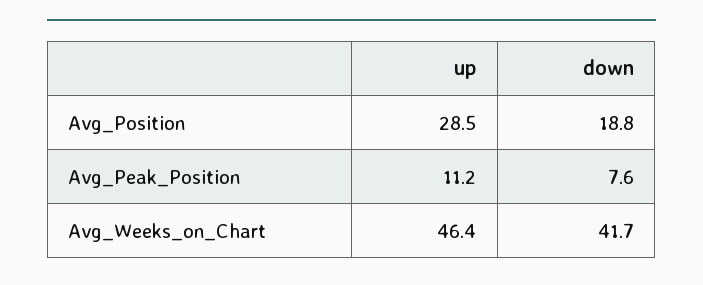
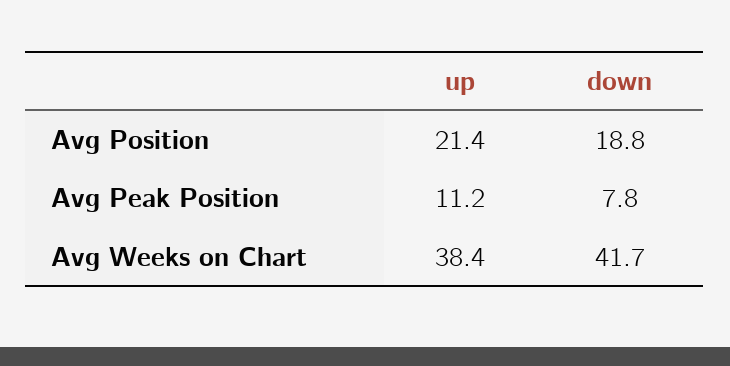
up, Avg_Position: 28.5 -> 21.4
down, Avg_Peak_Position: 7.6 -> 7.8
up, Avg_Weeks_on_Chart: 46.4 -> 38.4

